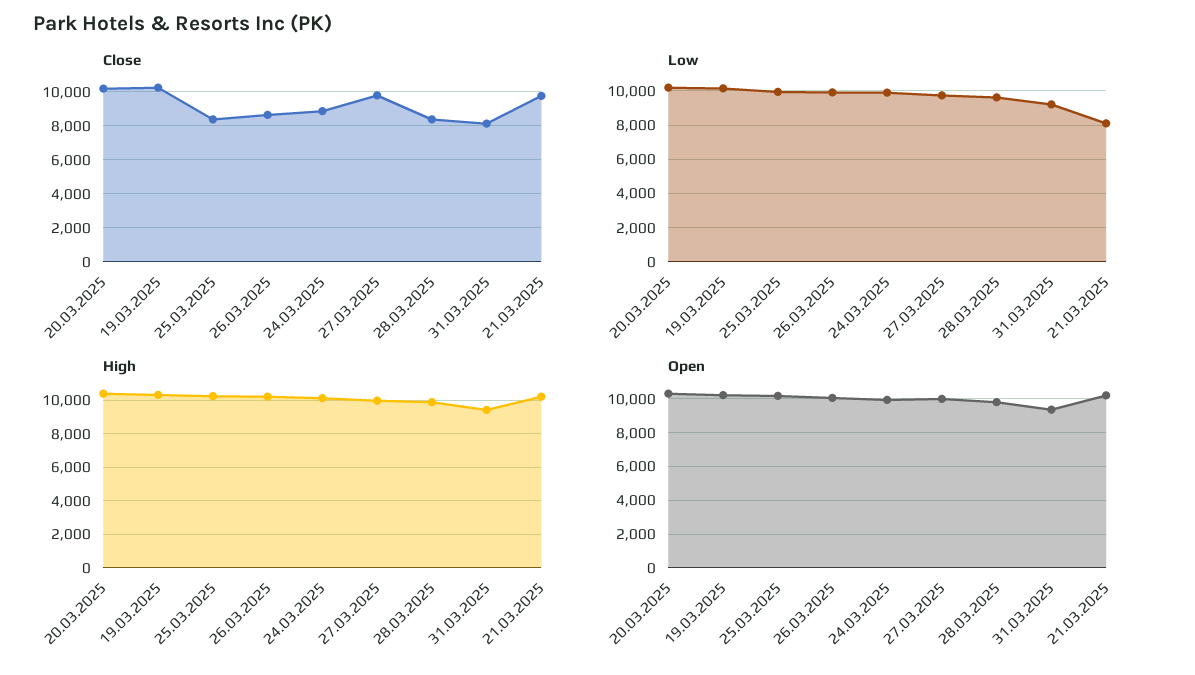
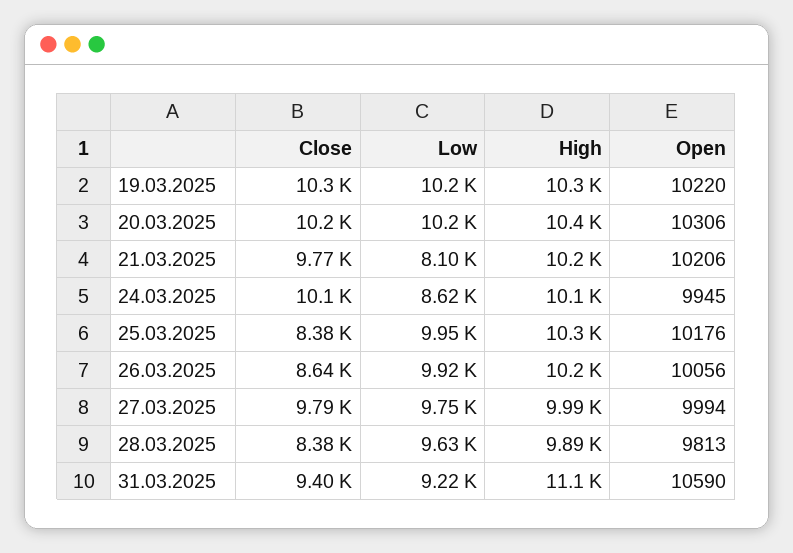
Close, 24.03.2025: 9000 -> 10100
Close, 31.03.2025: 8000 -> 9400
Low, 24.03.2025: 10000 -> 8620
High, 31.03.2025: 9500 -> 11100
Open, 31.03.2025: 9500 -> 10590

